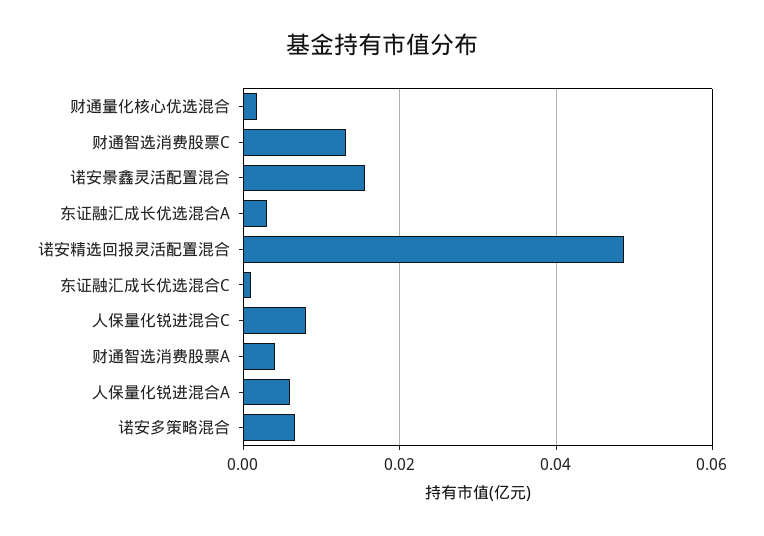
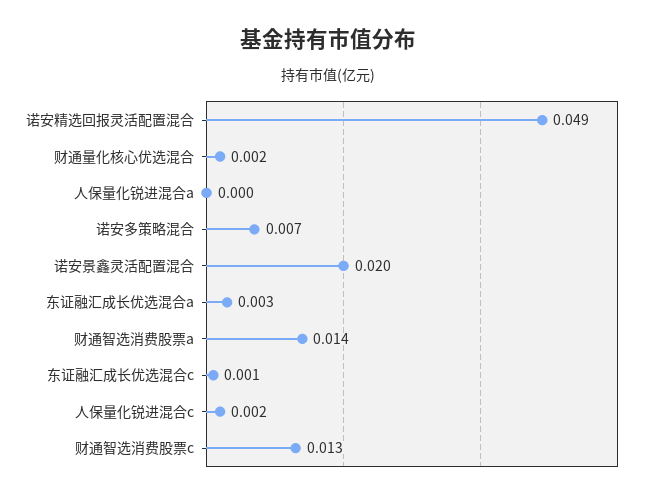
诺安景鑫灵活配置混合: 0.016 -> 0.02
人保量化锐进混合C: 0.008 -> 0.002
财通智选消费股票A: 0.004 -> 0.014
人保量化锐进混合A: 0.006 -> 0

